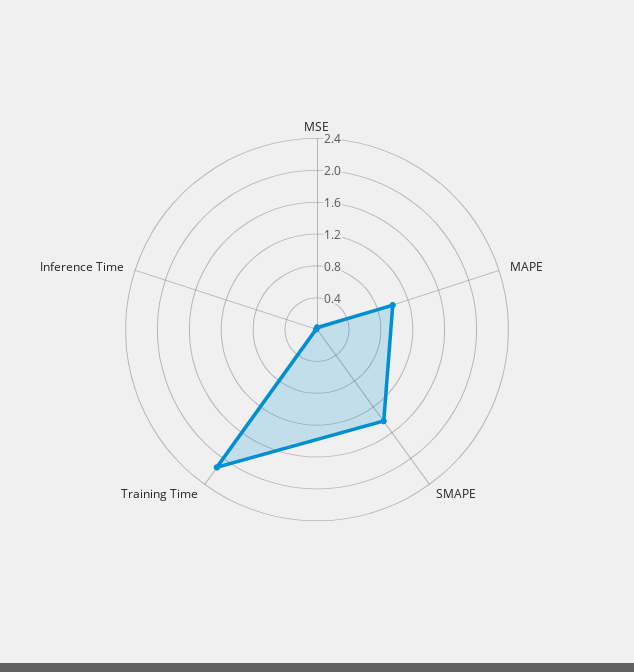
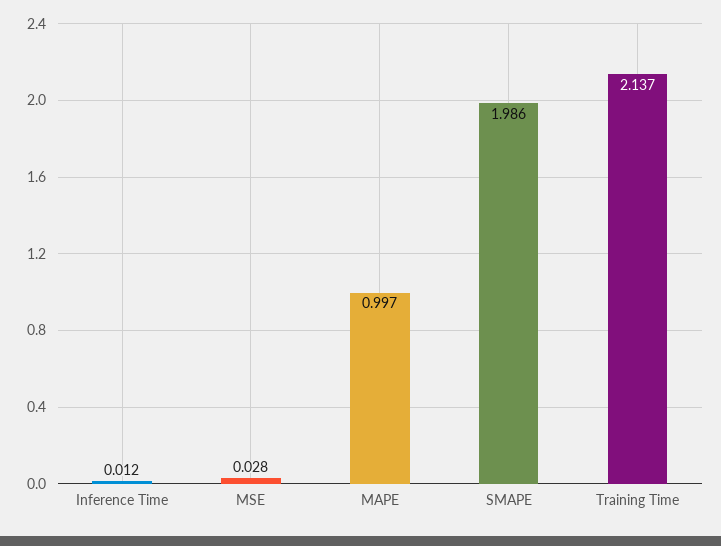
SMAPE: 1.4 -> 1.986

